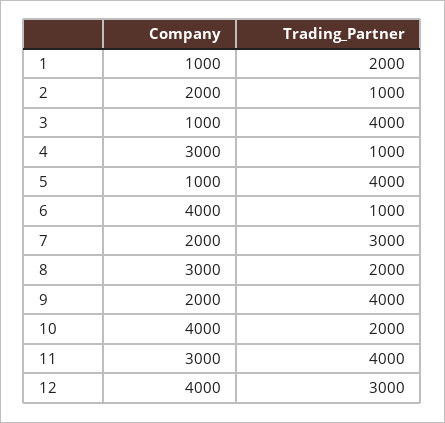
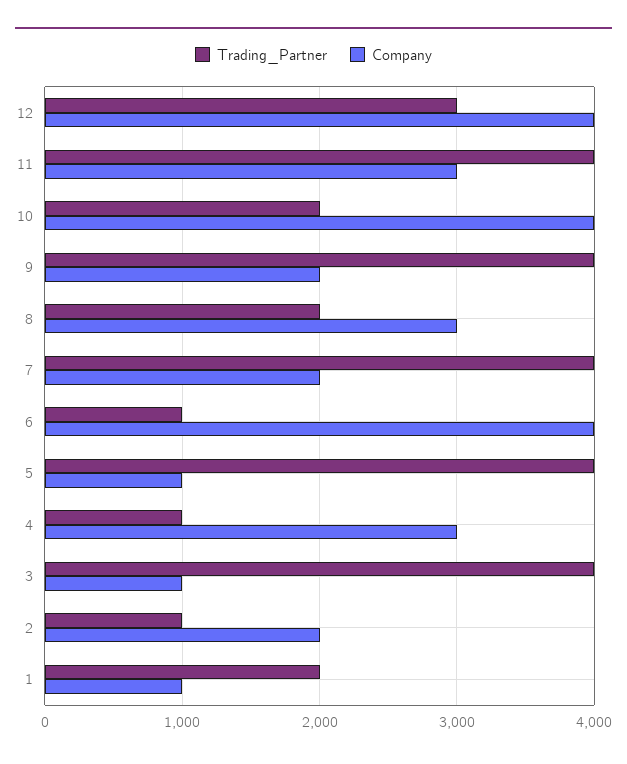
Trading_Partner, 7: 3000 -> 4000

